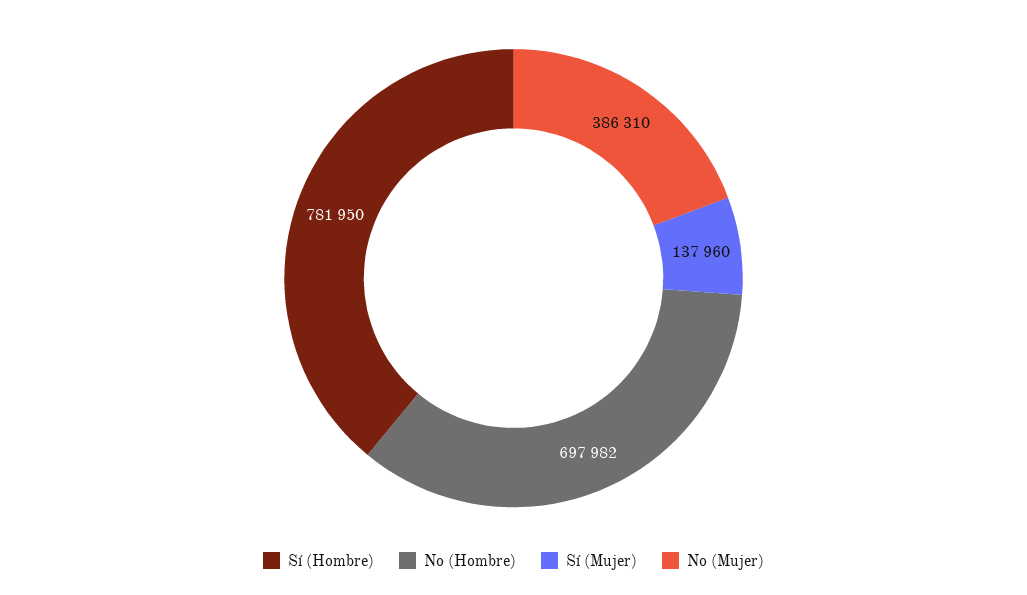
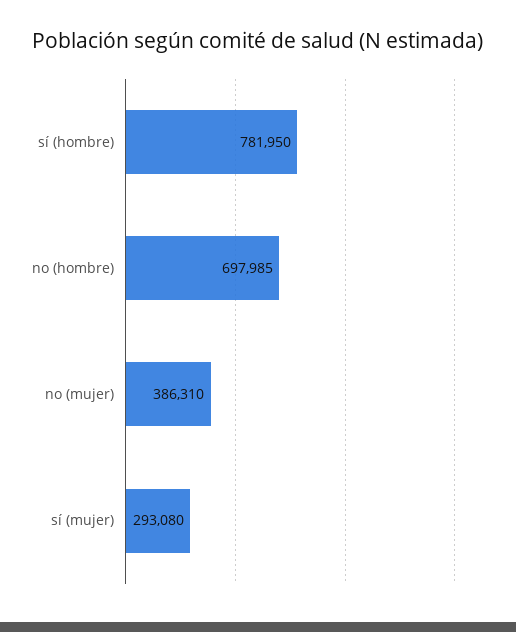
No (Hombre): 697982 -> 697985
Sí (Mujer): 137960 -> 293080

